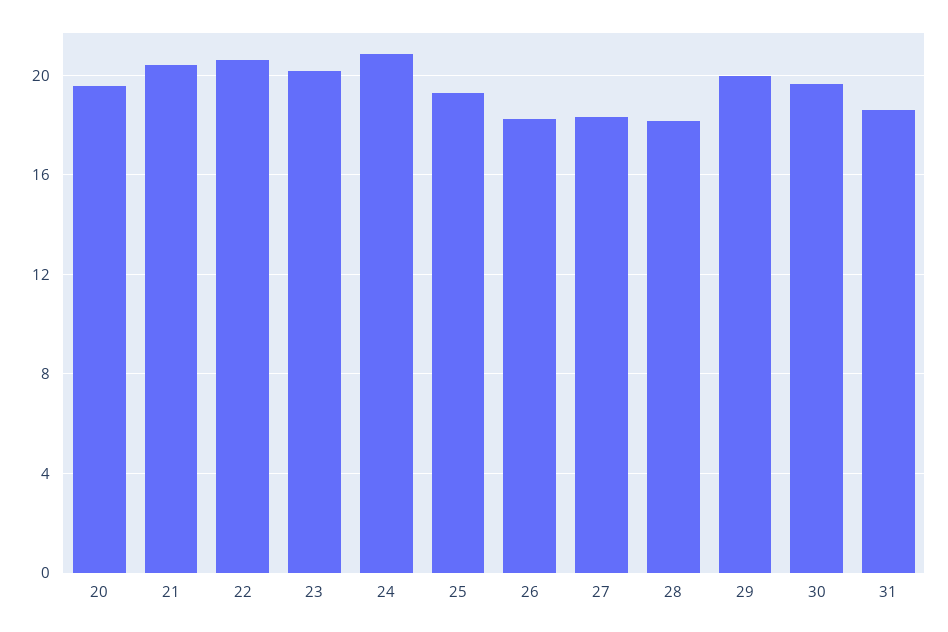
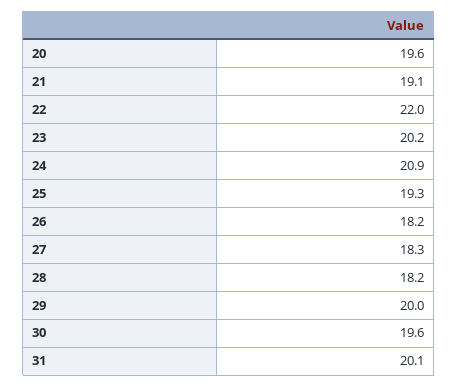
21: 20.5 -> 19.1
22: 20.5 -> 22
31: 18.5 -> 20.1

